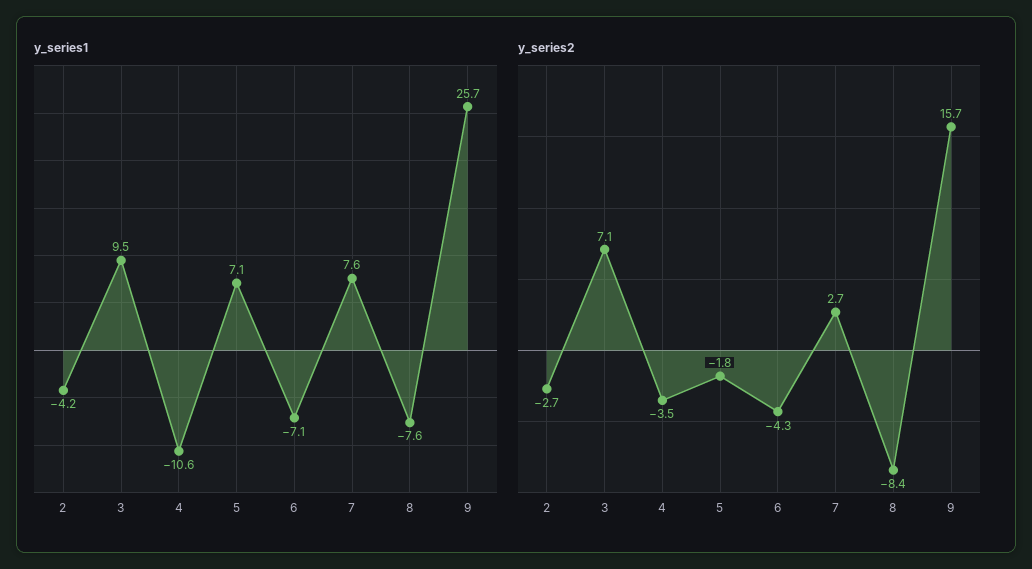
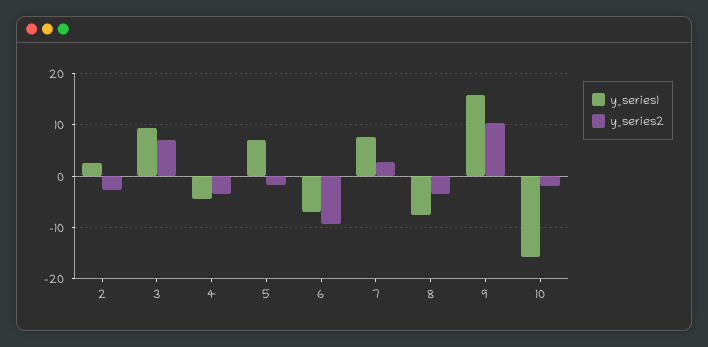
y_series1, 2: -4.2 -> 2
y_series1, 4: -10.6 -> -4
y_series1, 9: 25.7 -> 16
y_series2, 6: -4.3 -> -10
y_series2, 8: -8.4 -> -4
y_series2, 9: 15.7 -> 10
y_series1, 10: none -> -16
y_series2, 10: none -> -2

